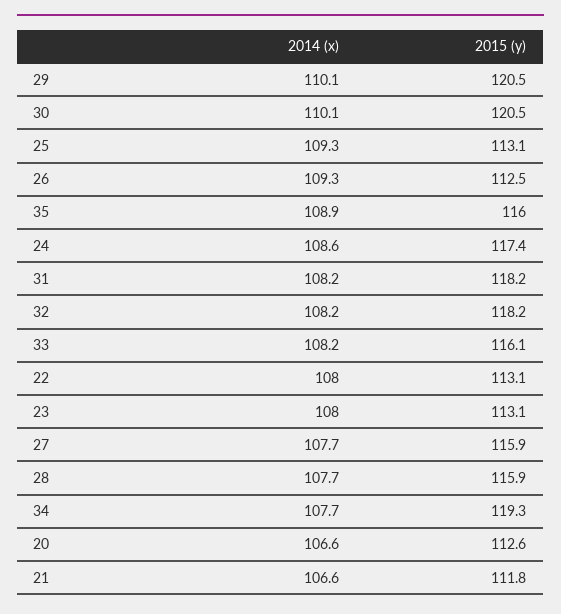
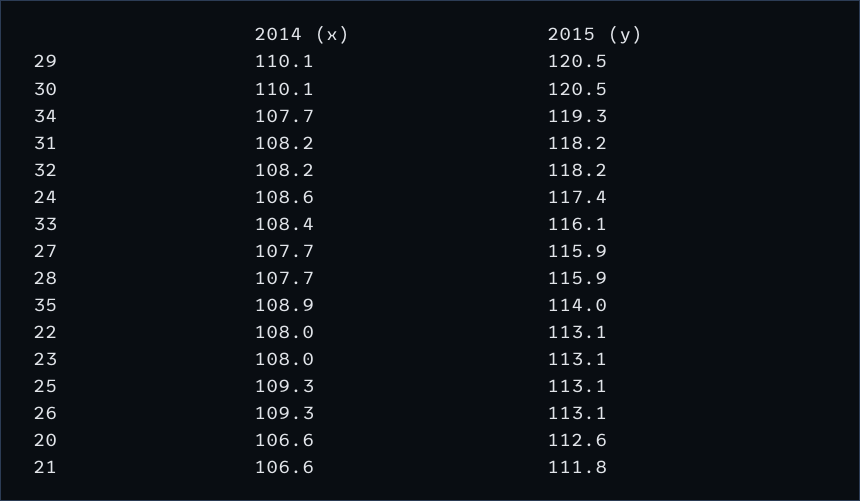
2015 (y), 26: 112.5 -> 113.1
2015 (y), 35: 116 -> 114
2014 (x), 33: 108.2 -> 108.4

